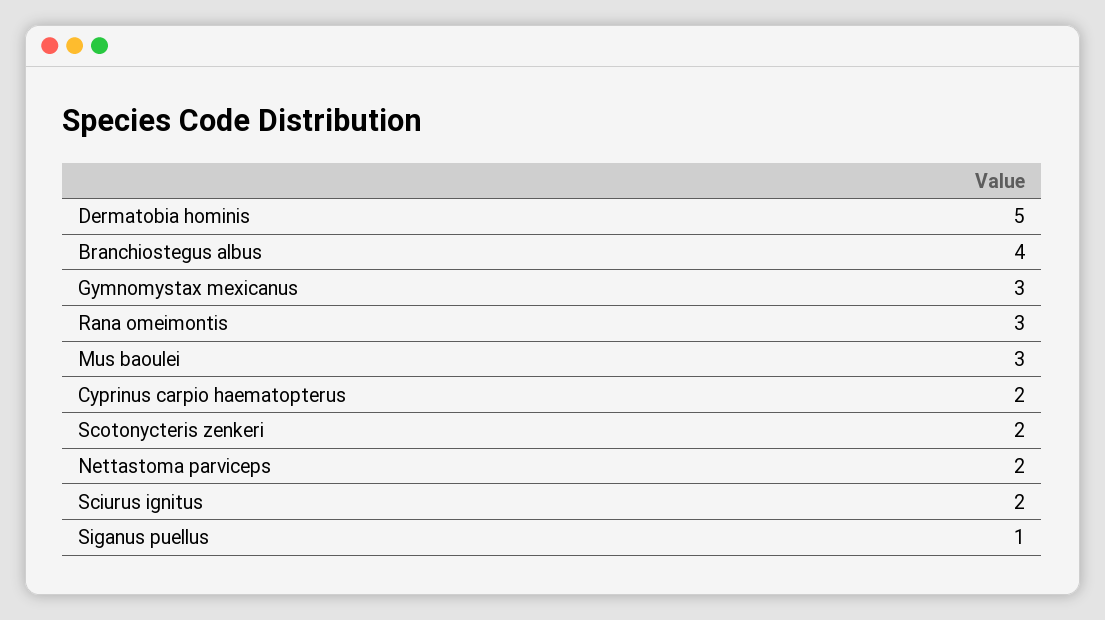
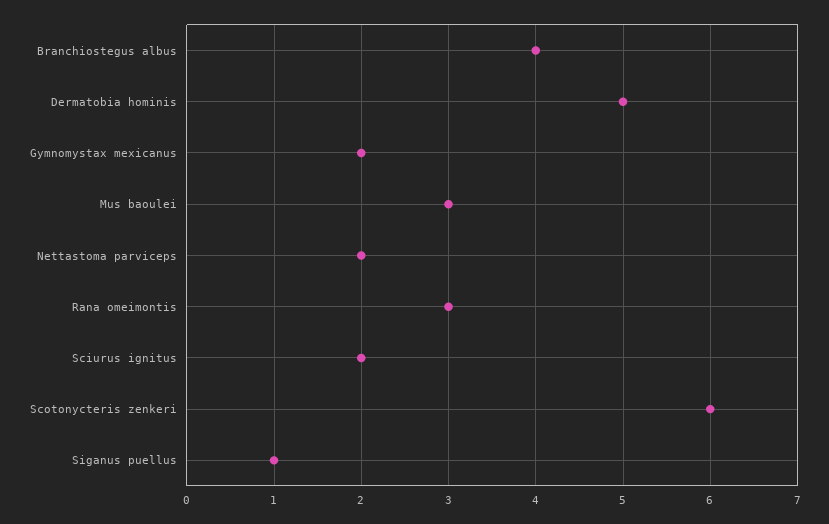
Gymnomystax mexicanus: 3 -> 2
Cyprinus carpio haematopterus: 2 -> none
Scotonycteris zenkeri: 2 -> 6

